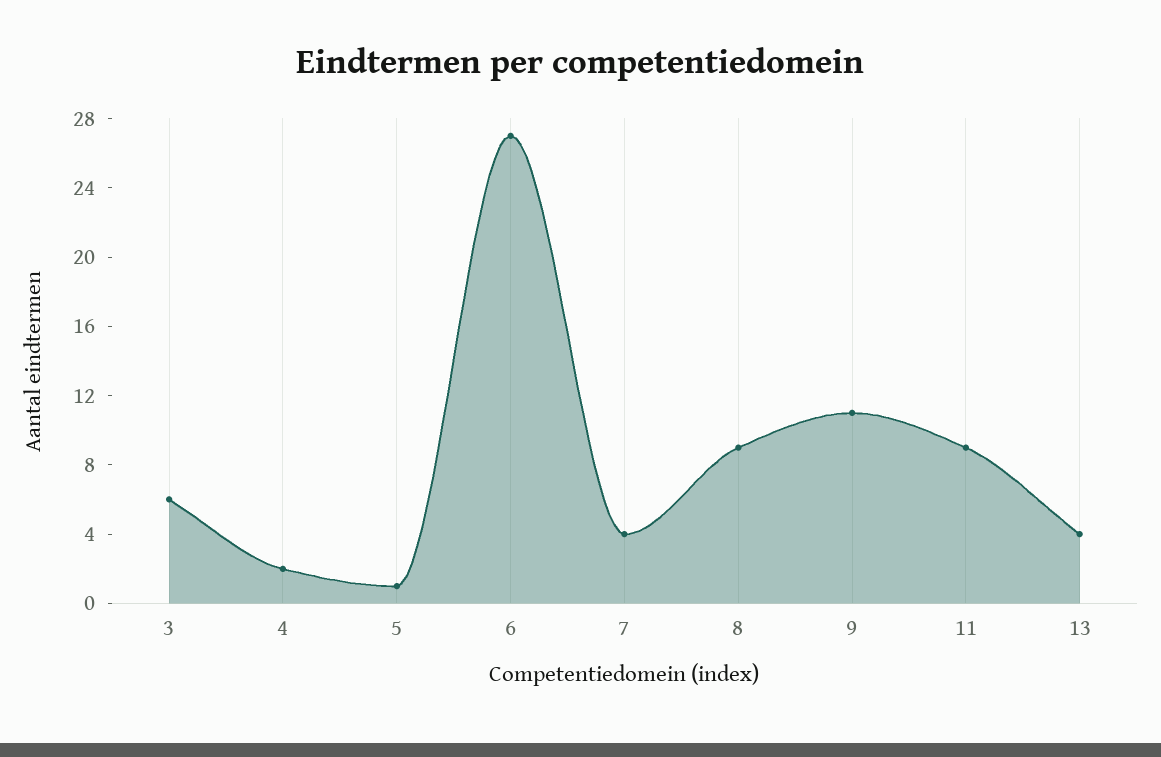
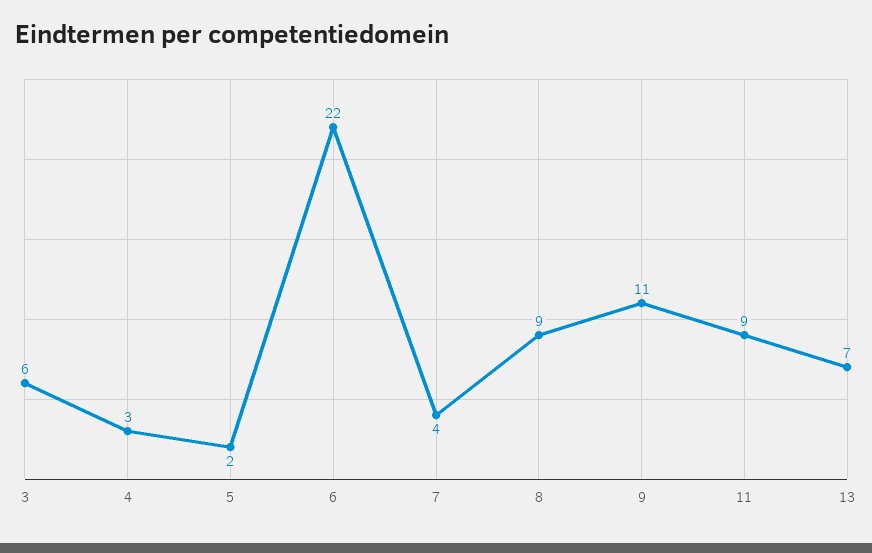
4: 2 -> 3
5: 1 -> 2
6: 27 -> 22
13: 4 -> 7

